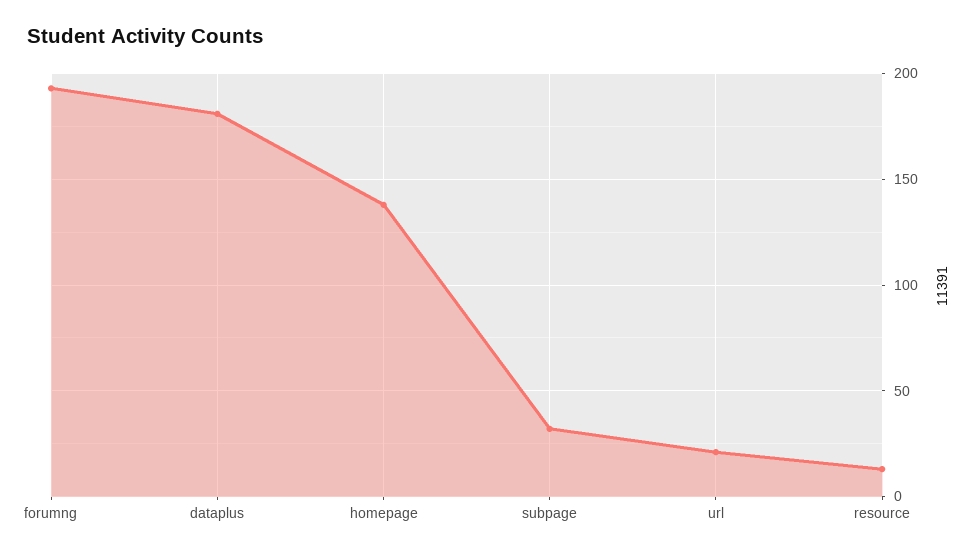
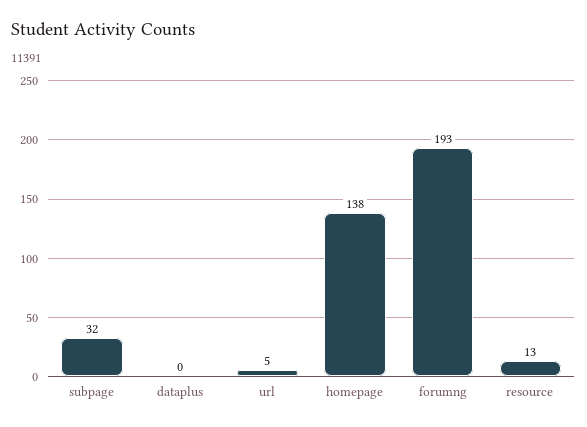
dataplus: 180 -> 0
url: 20 -> 5

